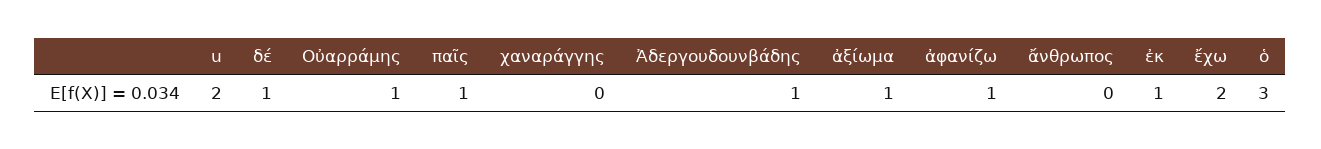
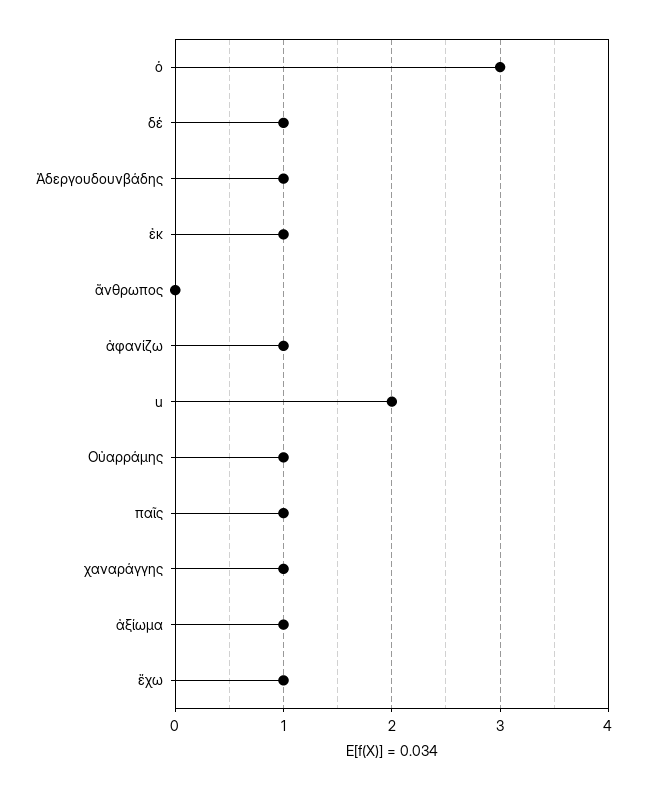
χαναράγγης: 0 -> 1
ἔχω: 2 -> 1

